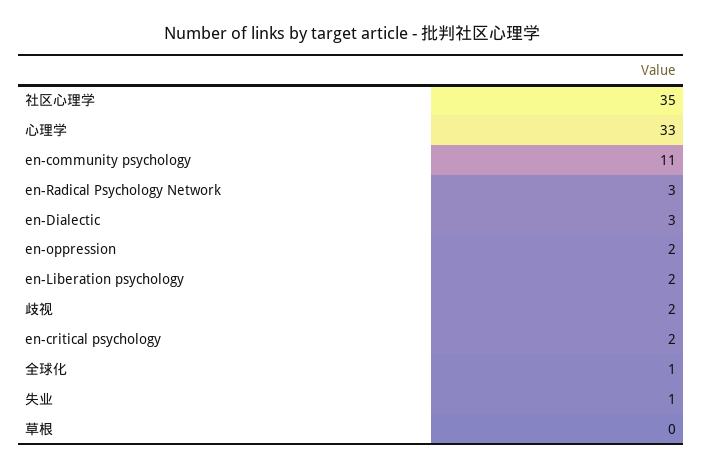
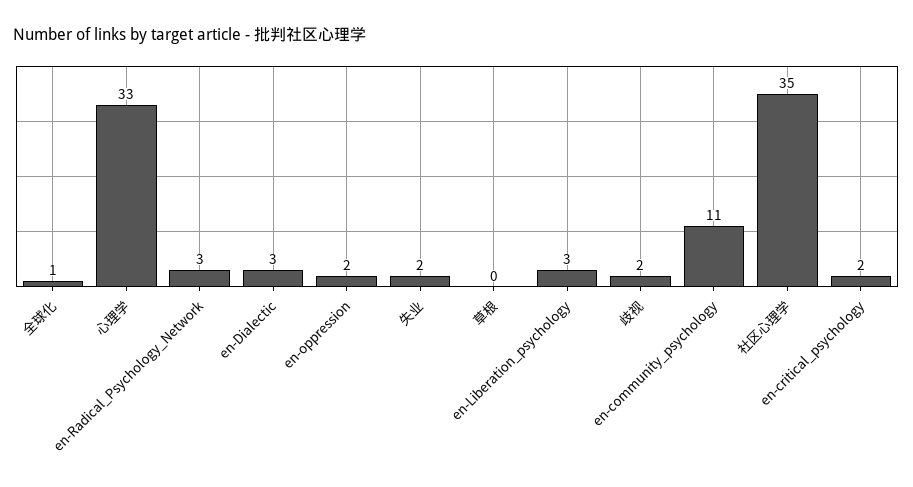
en-Liberation psychology: 2 -> 3
失业: 1 -> 2

